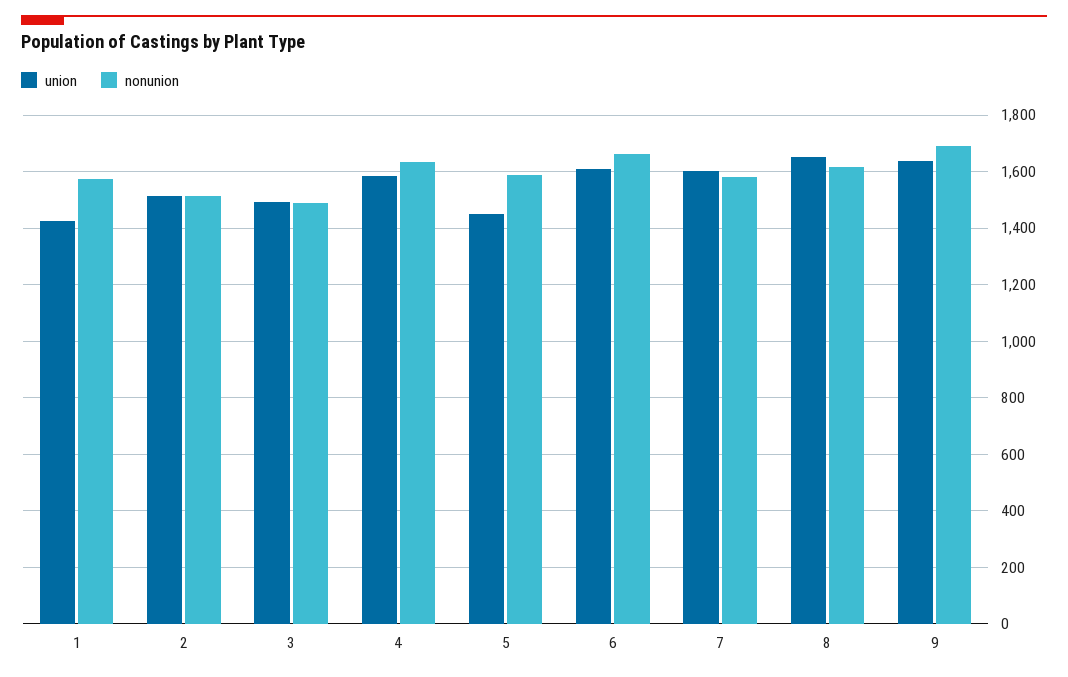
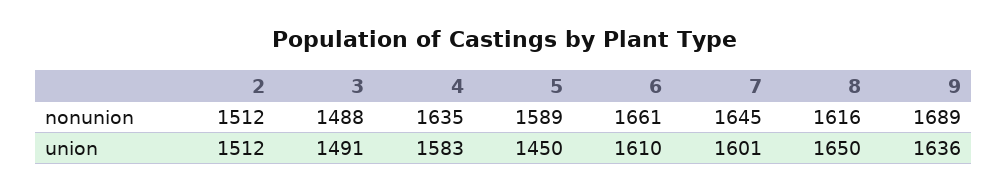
union, 1: 1425 -> none
nonunion, 1: 1575 -> none
nonunion, 7: 1575 -> 1645

